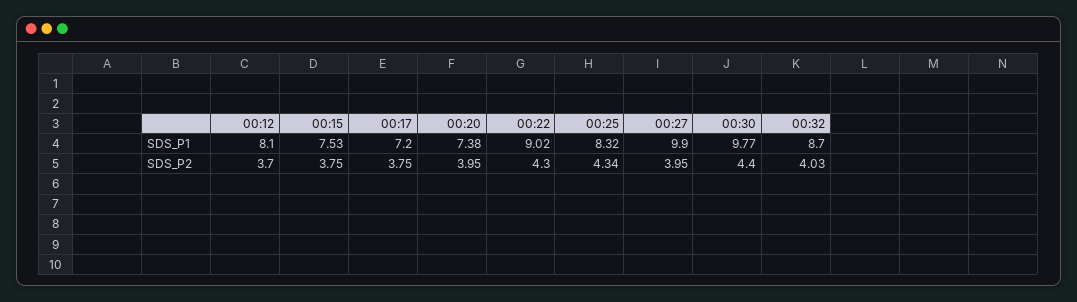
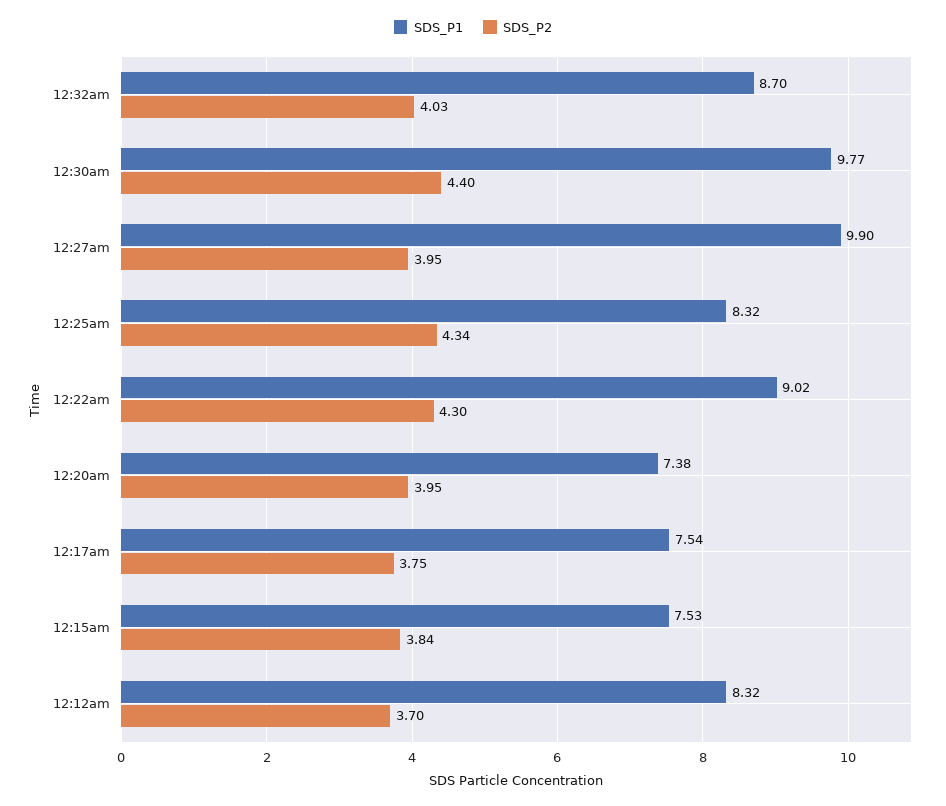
SDS_P1, 00:12: 8.1 -> 8.32
SDS_P1, 00:17: 7.2 -> 7.54
SDS_P2, 00:15: 3.75 -> 3.84

